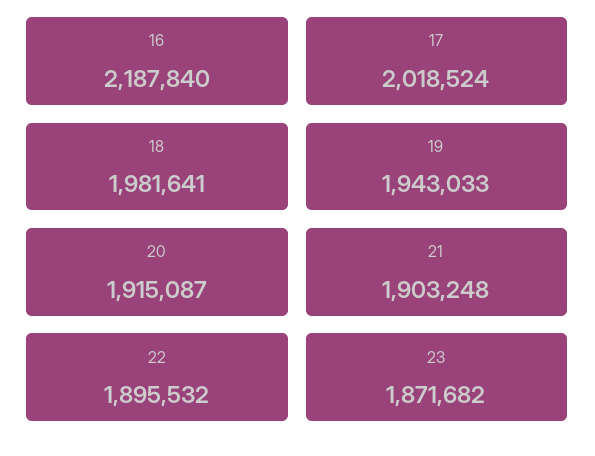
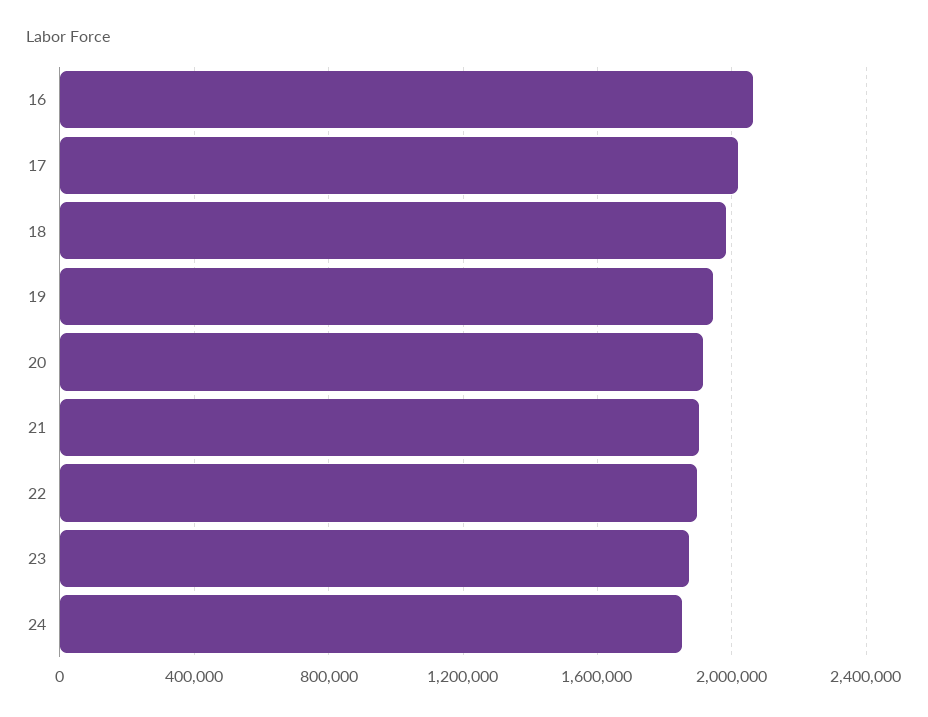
16: 2187840 -> 2050000
24: none -> 1850000

